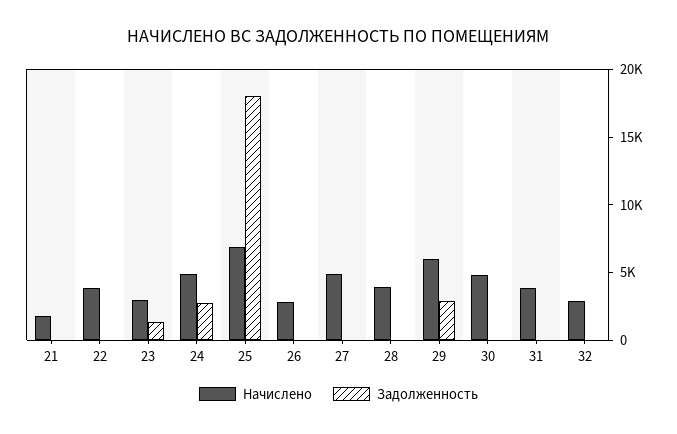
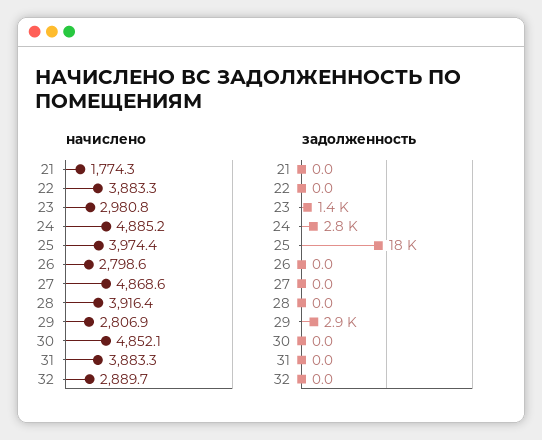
Начислено, 25: 7000 -> 3974.4
Начислено, 29: 6000 -> 2806.9

